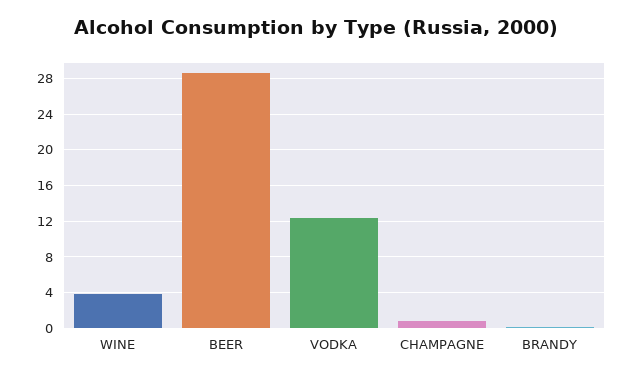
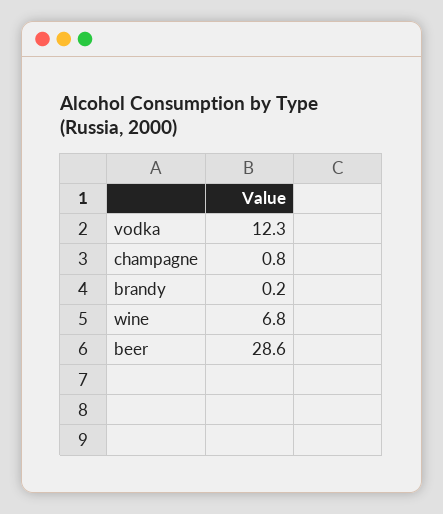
WINE: 4 -> 6.8

